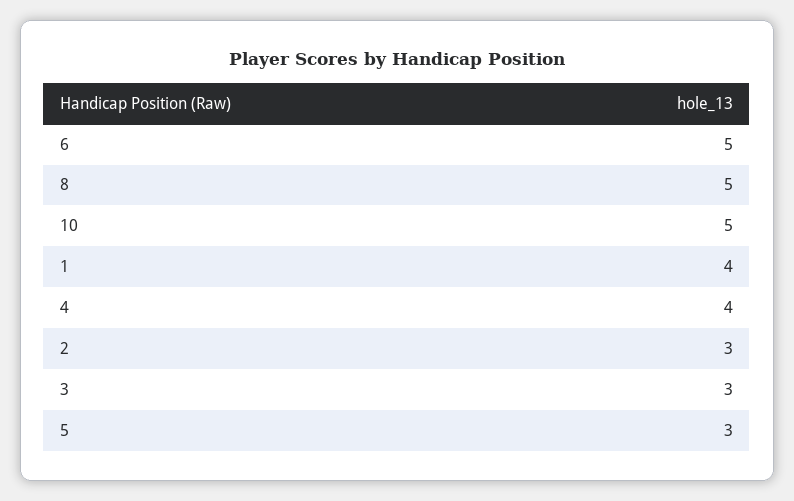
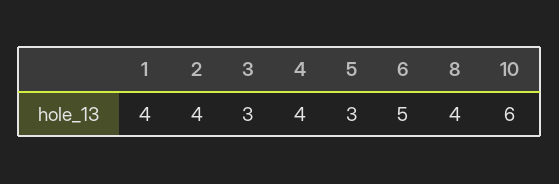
8: 5 -> 4
10: 5 -> 6
2: 3 -> 4

